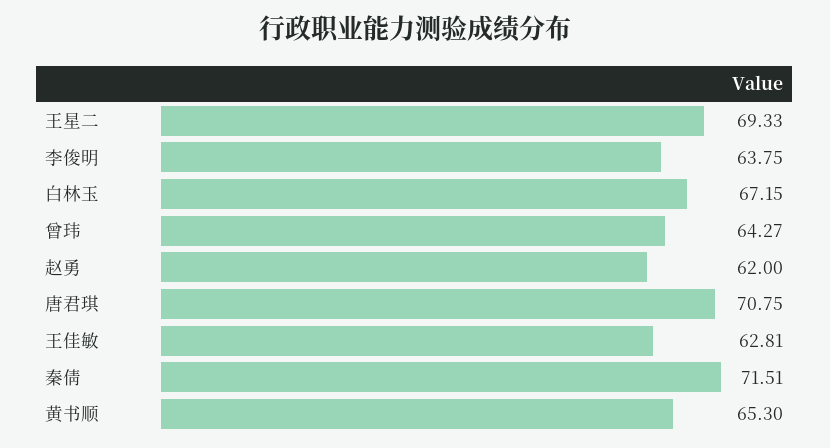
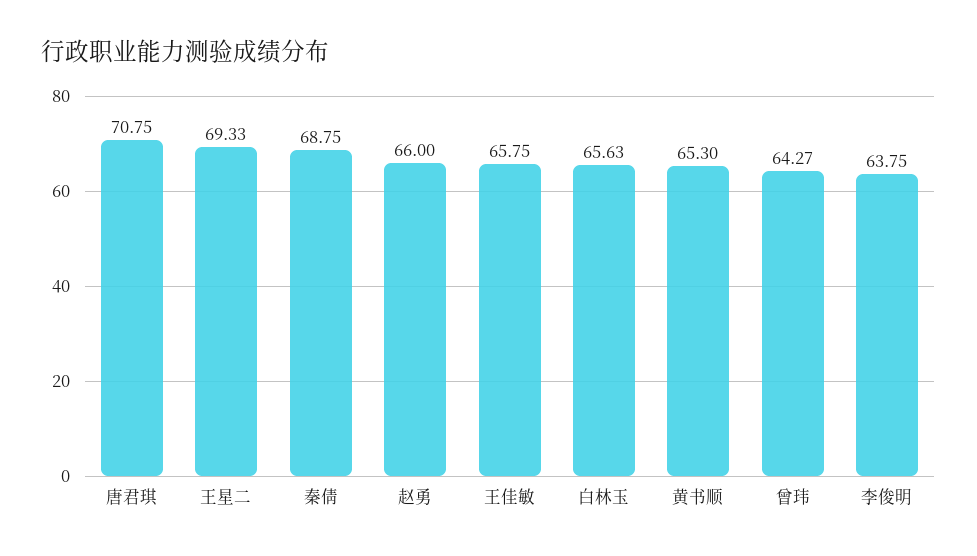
白林玉: 67.15 -> 65.63
赵勇: 62 -> 66
王佳敏: 62.81 -> 65.75
秦倩: 71.51 -> 68.75

